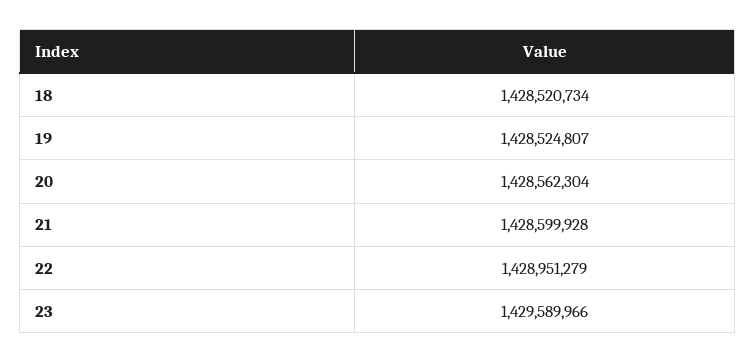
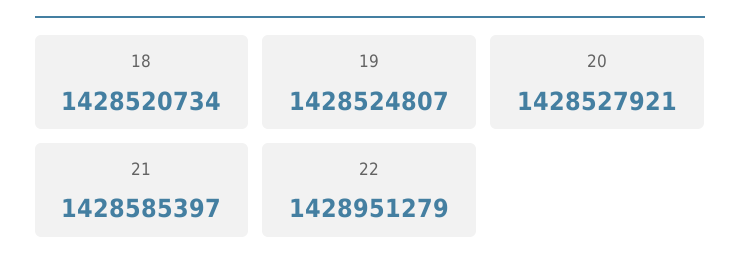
20: 1428562304 -> 1428527921
21: 1428599928 -> 1428585397
23: 1429589966 -> none

